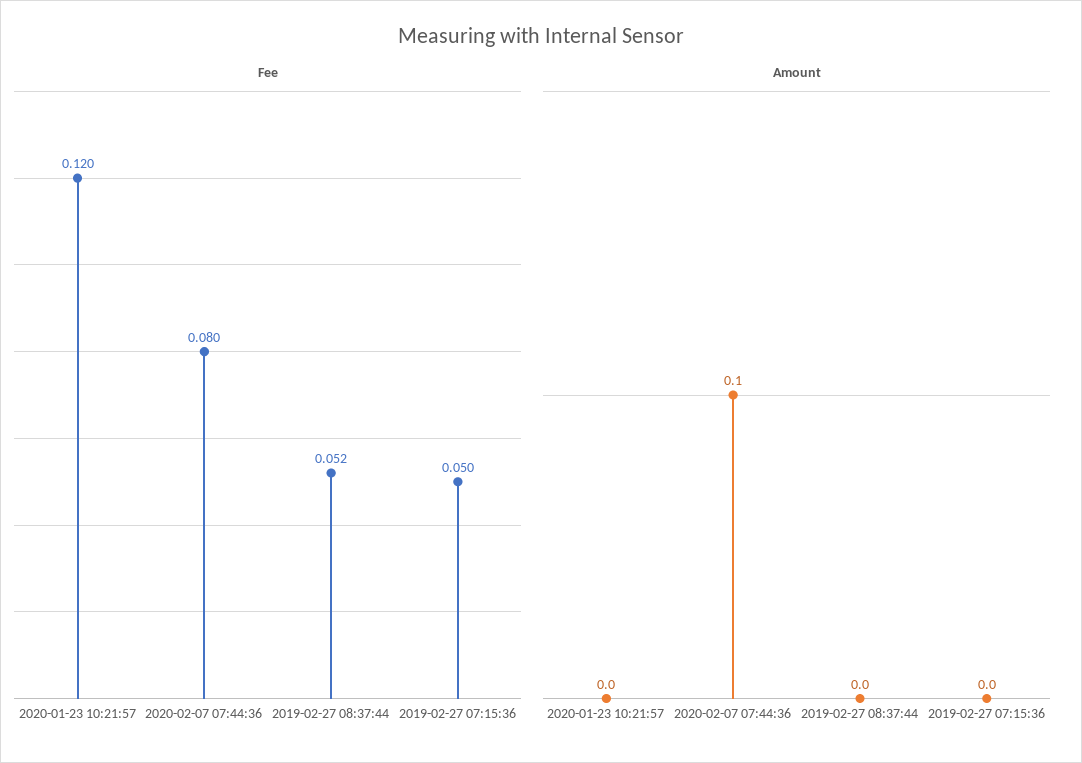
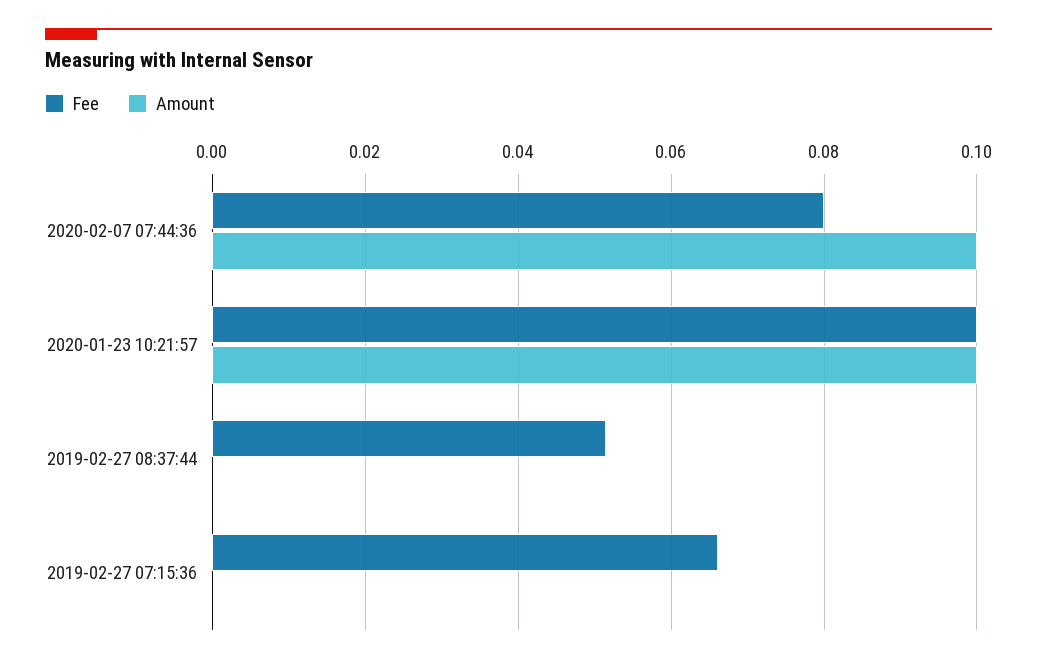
Fee, 2020-01-23 10:21:57: 0.12 -> 0.1
Fee, 2019-02-27 07:15:36: 0.05 -> 0.066
Amount, 2020-01-23 10:21:57: 0 -> 0.1

